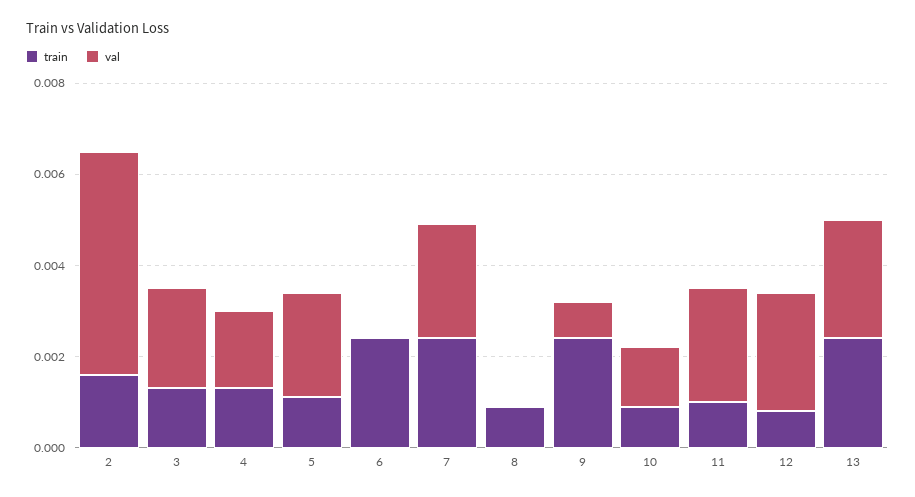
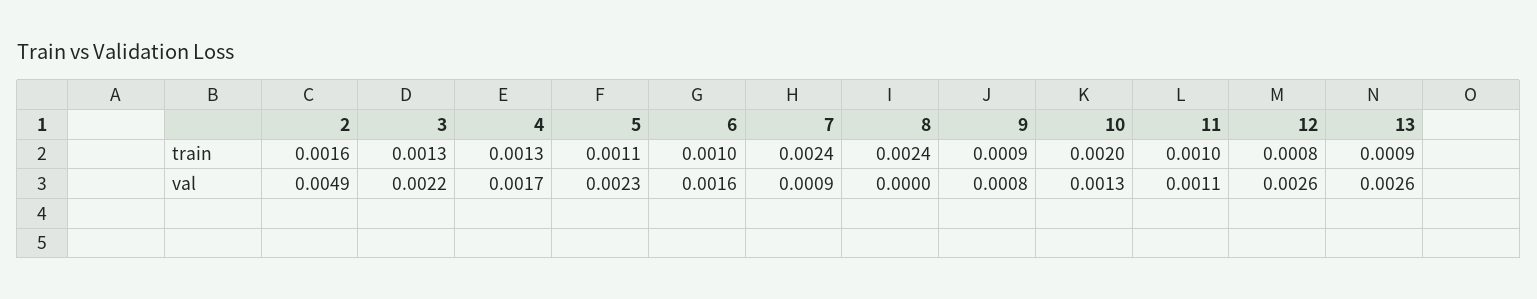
train, 6: 0.0025 -> 0.001
val, 6: 0 -> 0.0016
val, 7: 0.0025 -> 0.0009
train, 8: 0.001 -> 0.0024
train, 9: 0.0025 -> 0.0009
train, 10: 0.001 -> 0.002
val, 11: 0.0025 -> 0.0011
train, 13: 0.0025 -> 0.0009

